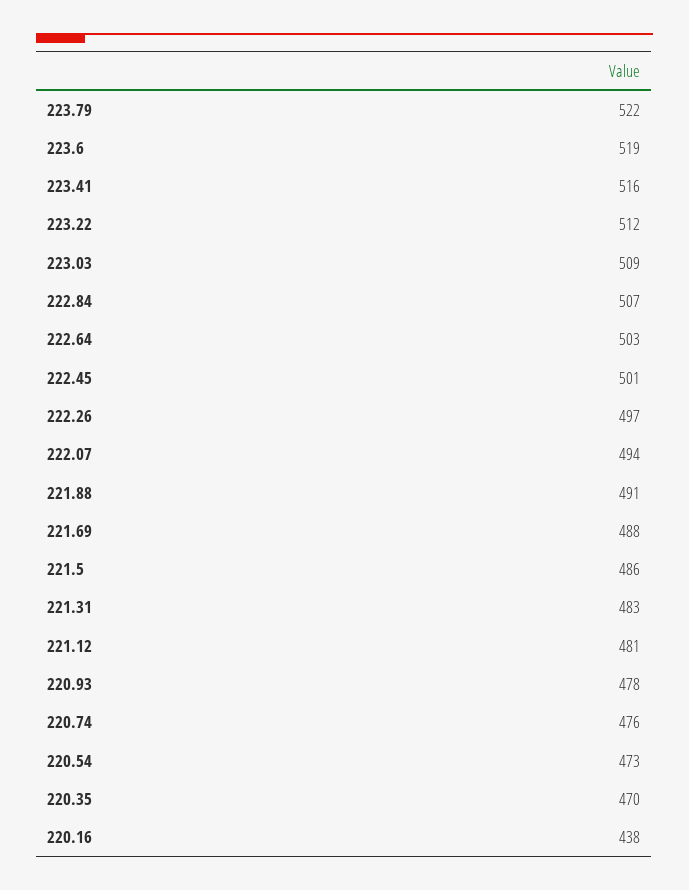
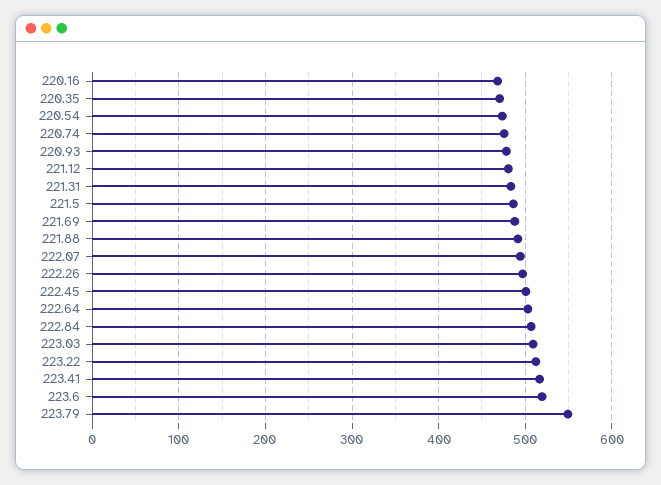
223.79: 522 -> 550
220.16: 438 -> 470

